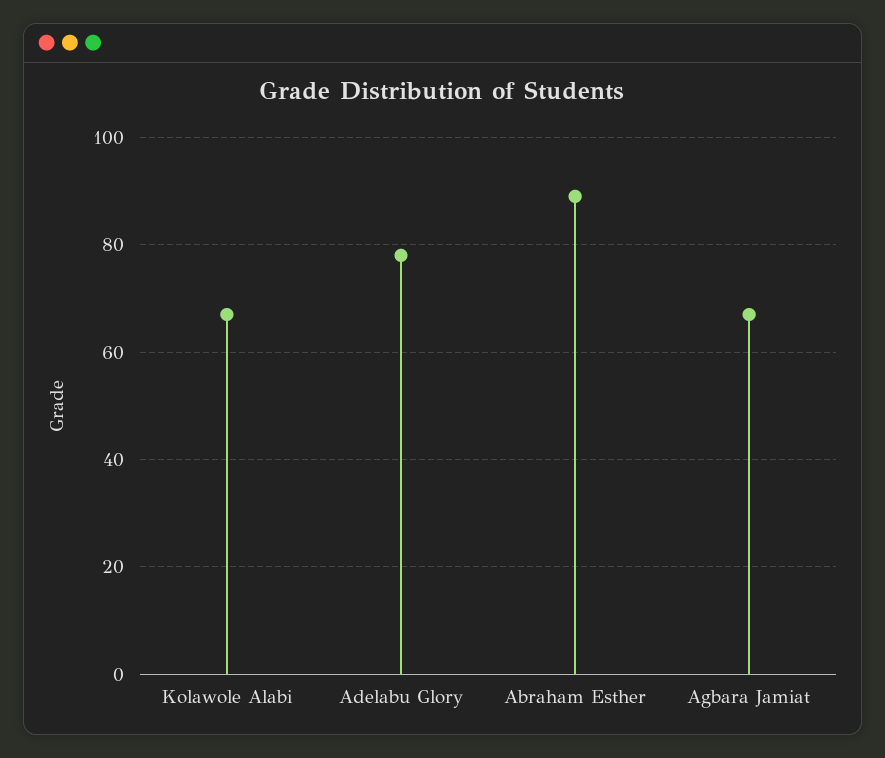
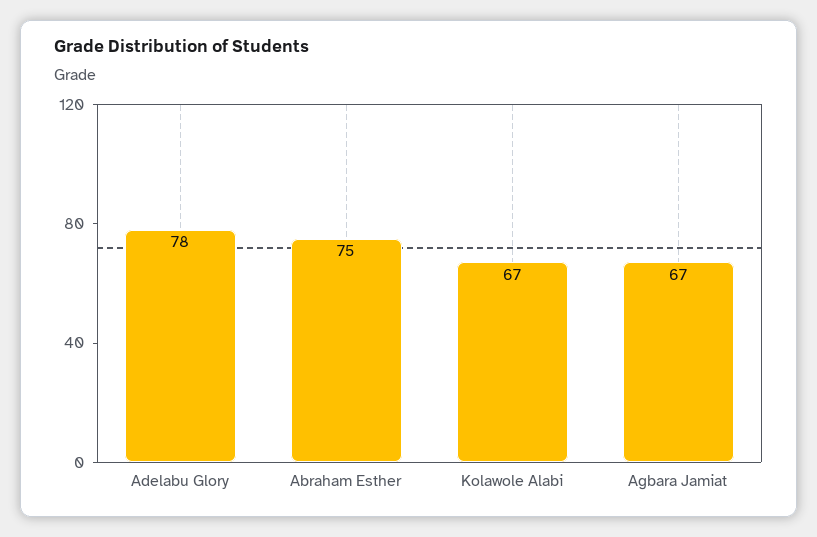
Abraham Esther: 90 -> 75

